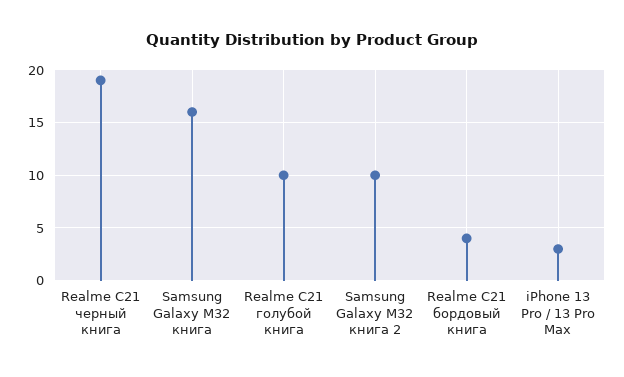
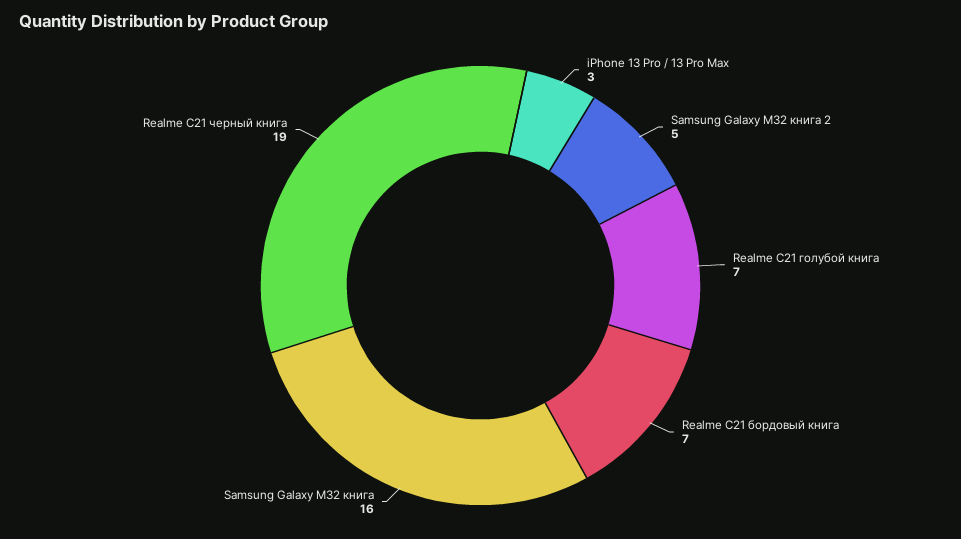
Realme C21 голубой книга: 10 -> 7
Samsung Galaxy M32 книга 2: 10 -> 5
Realme C21 бордовый книга: 4 -> 7

